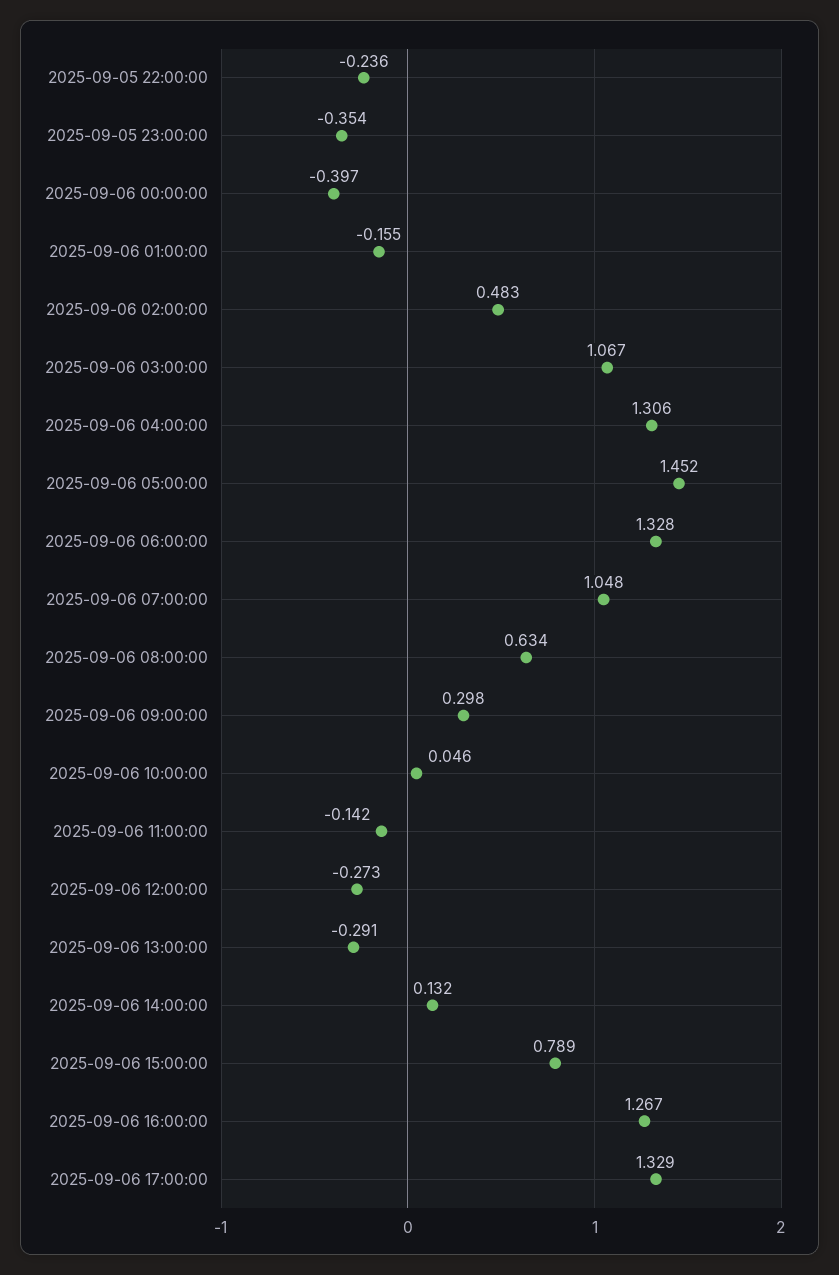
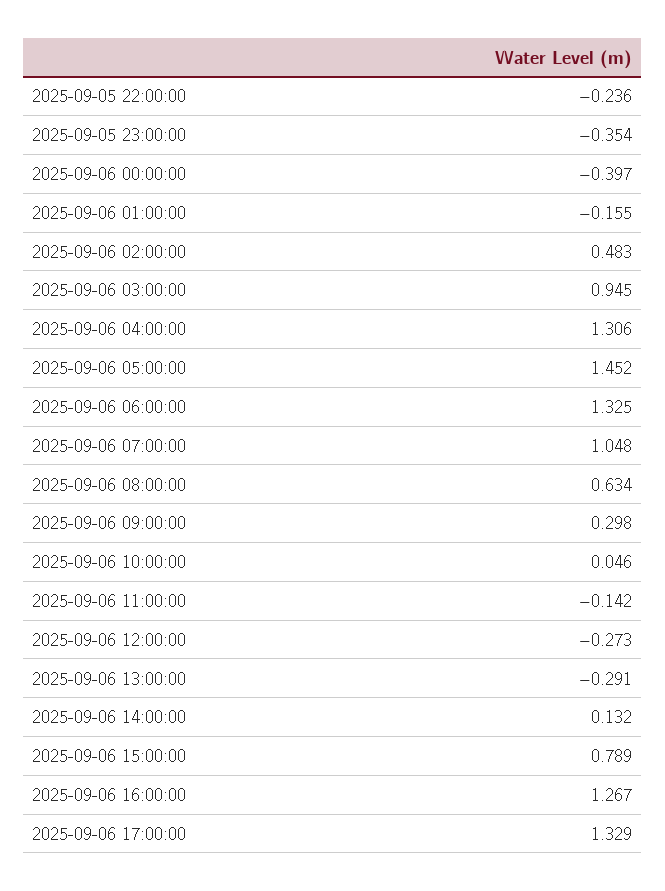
2025-09-06 03:00:00: 1.067 -> 0.945
2025-09-06 06:00:00: 1.328 -> 1.325

